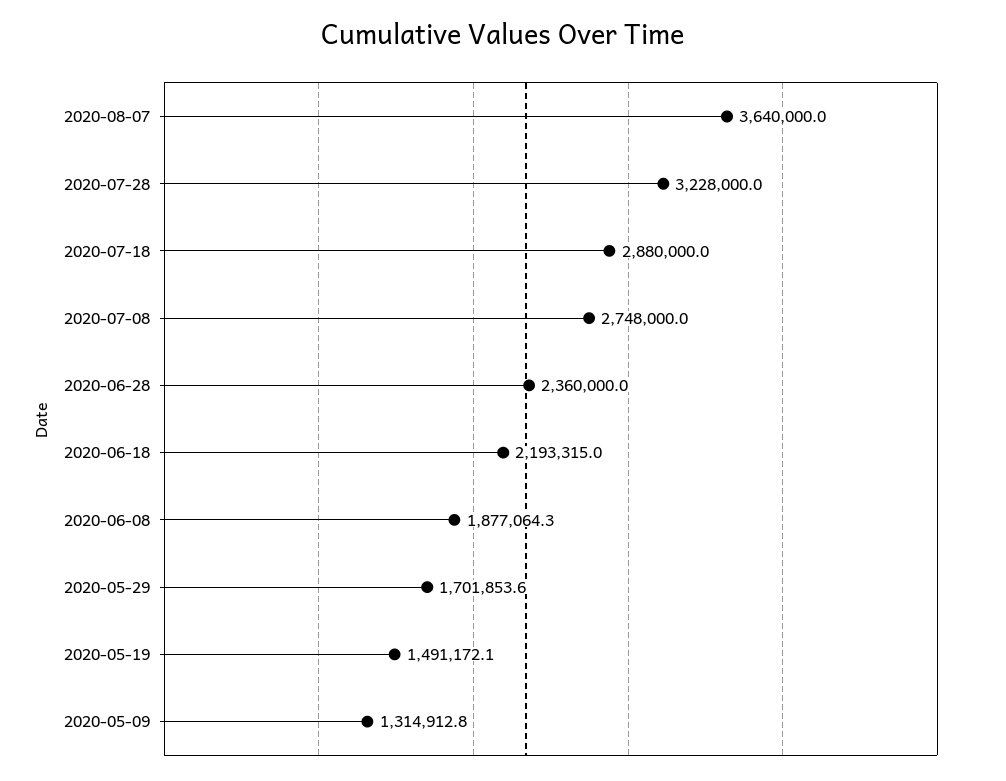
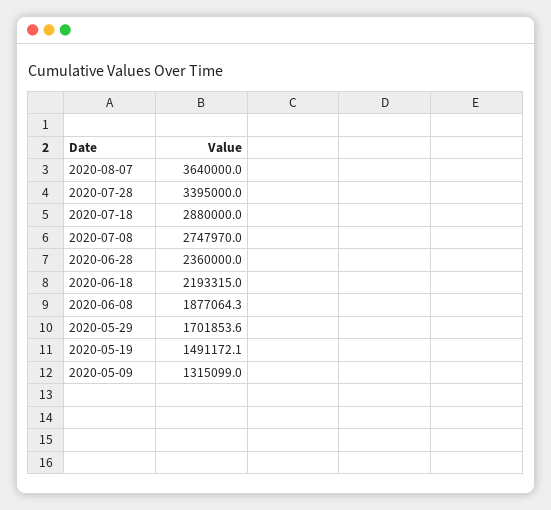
2020-07-28: 3228000 -> 3395000
2020-07-08: 2748000 -> 2747970
2020-05-09: 1314912.8 -> 1315099

